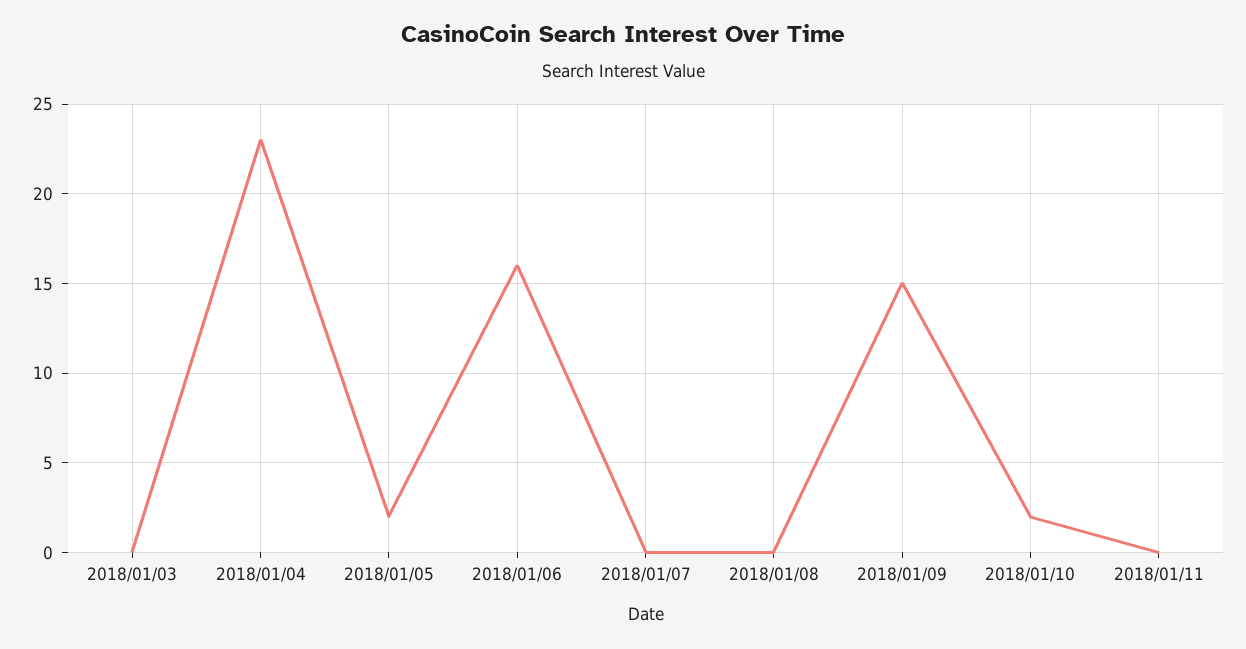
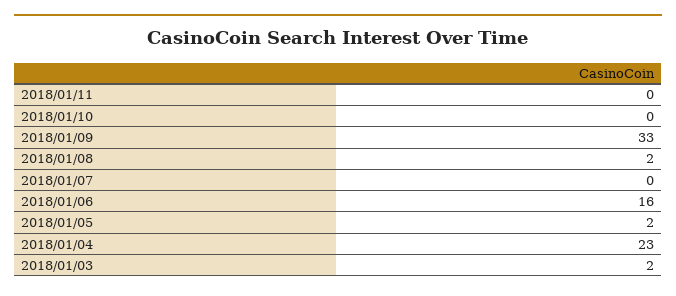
2018/01/03: 0 -> 2
2018/01/08: 0 -> 2
2018/01/09: 15 -> 33
2018/01/10: 2 -> 0

